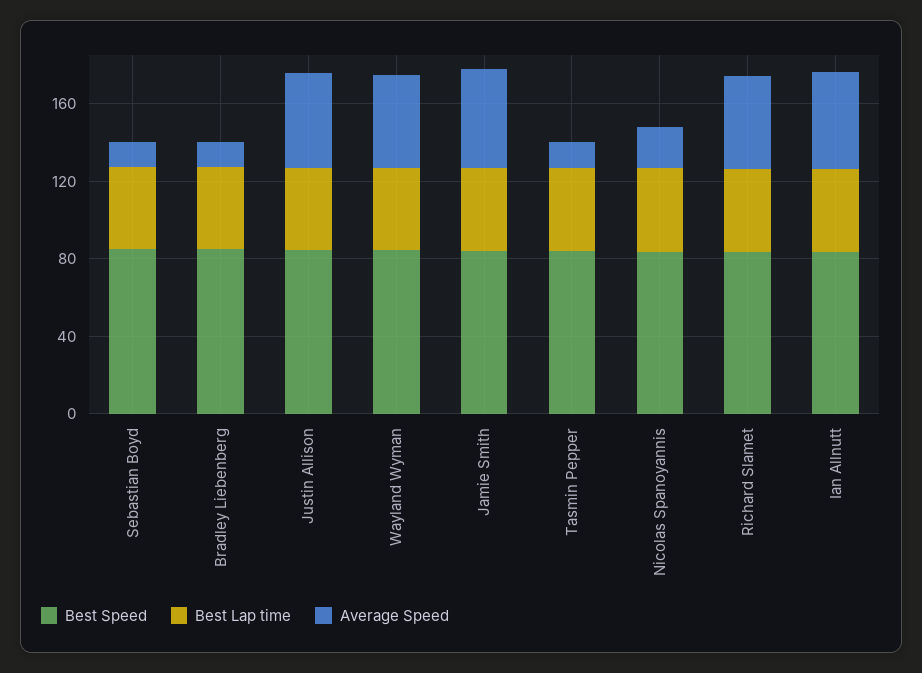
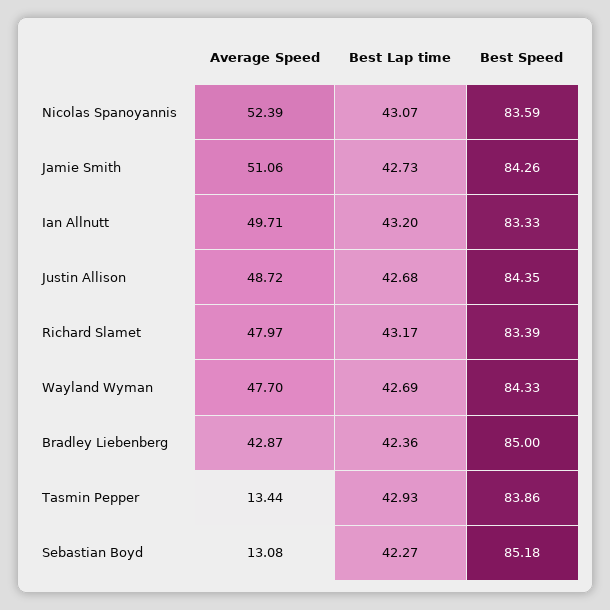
Average Speed, Bradley Liebenberg: 10 -> 42.87
Average Speed, Nicolas Spanoyannis: 20 -> 52.39

